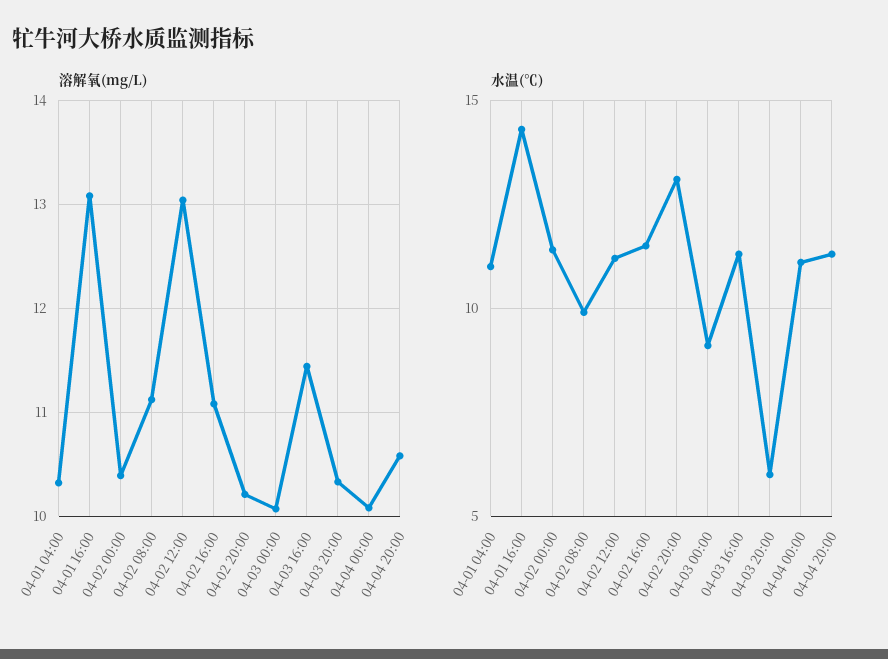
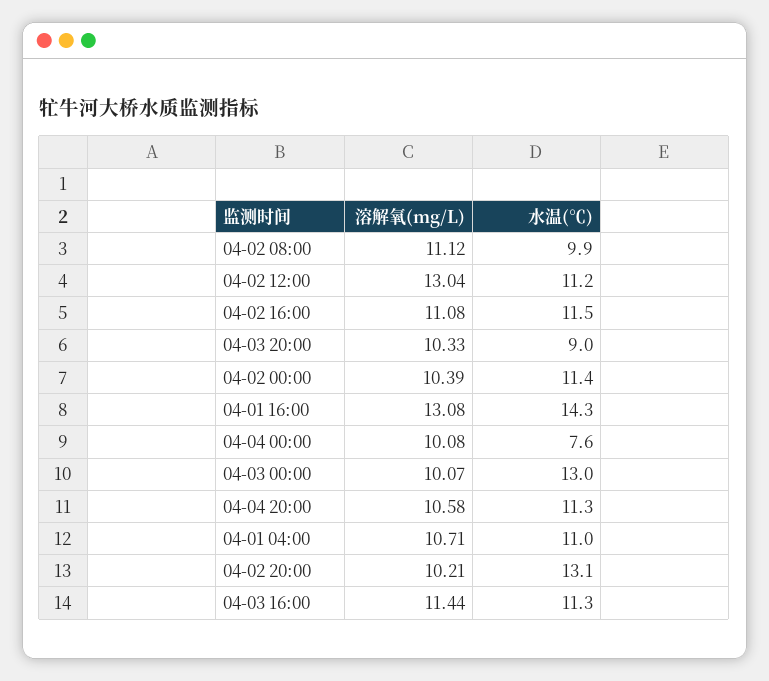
溶解氧(mg/L), 04-01 04:00: 10.3 -> 10.71
水温(℃), 04-03 00:00: 9 -> 13
水温(℃), 04-03 20:00: 6 -> 9
水温(℃), 04-04 00:00: 11 -> 7.6

